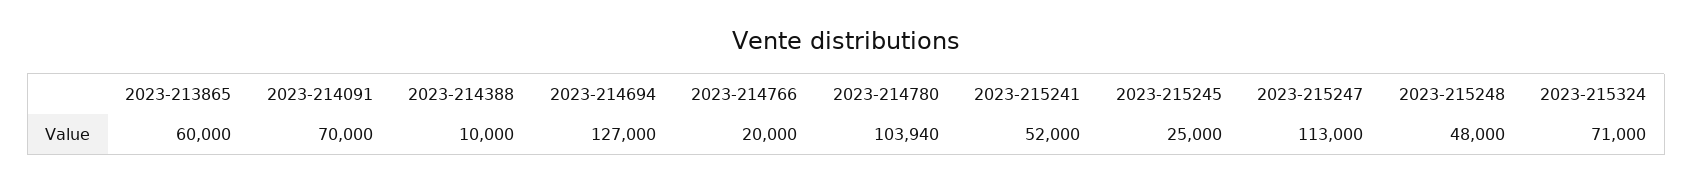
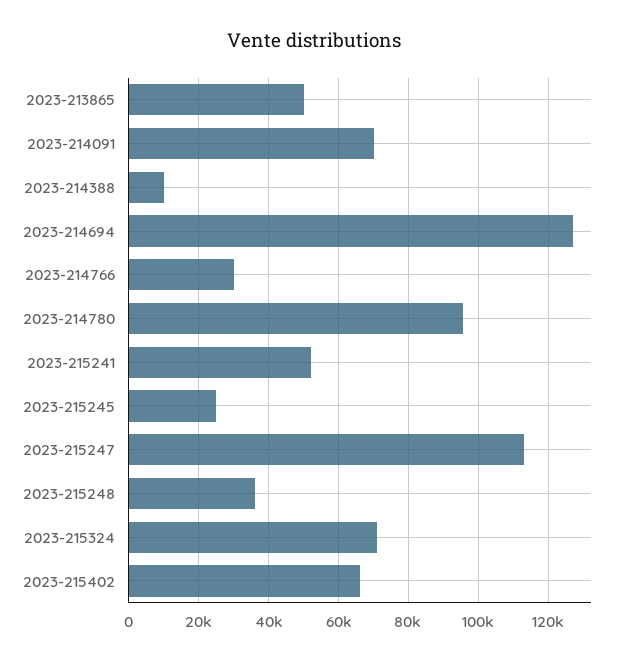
2023-213865: 60000 -> 50000
2023-214766: 20000 -> 30000
2023-214780: 103940 -> 96000
2023-215248: 48000 -> 36000
2023-215402: none -> 66000

